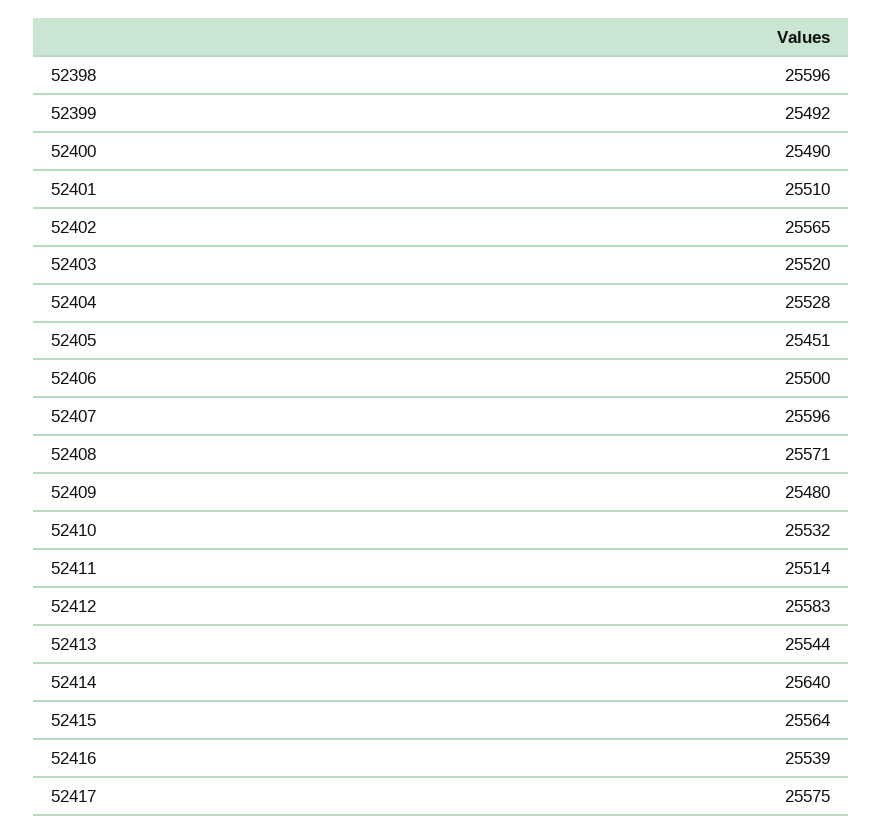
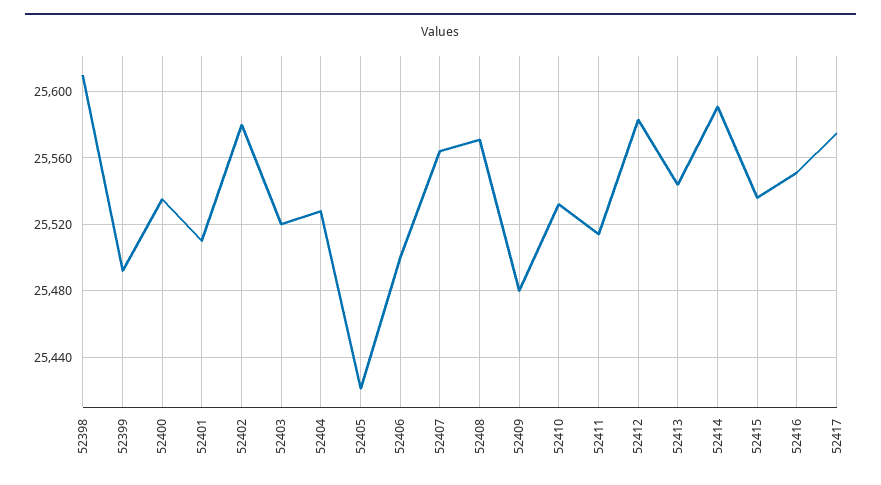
52398: 25596 -> 25610
52400: 25490 -> 25535
52402: 25565 -> 25580
52405: 25451 -> 25420
52407: 25596 -> 25565
52414: 25640 -> 25590
52415: 25564 -> 25535
52416: 25539 -> 25550

